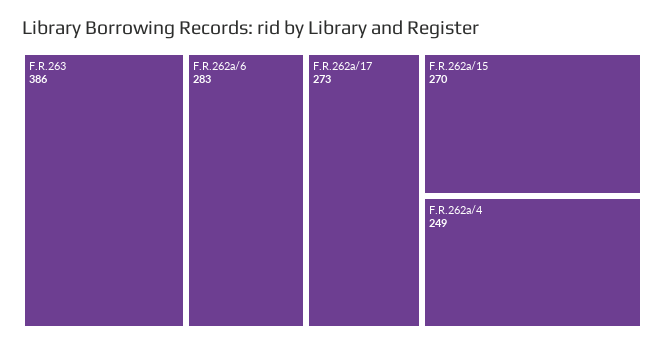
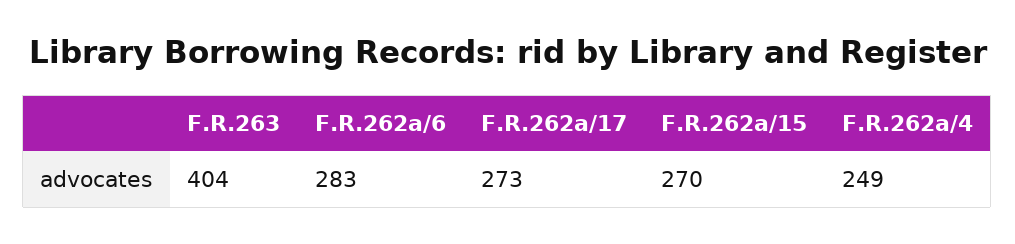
F.R.263: 386 -> 404

